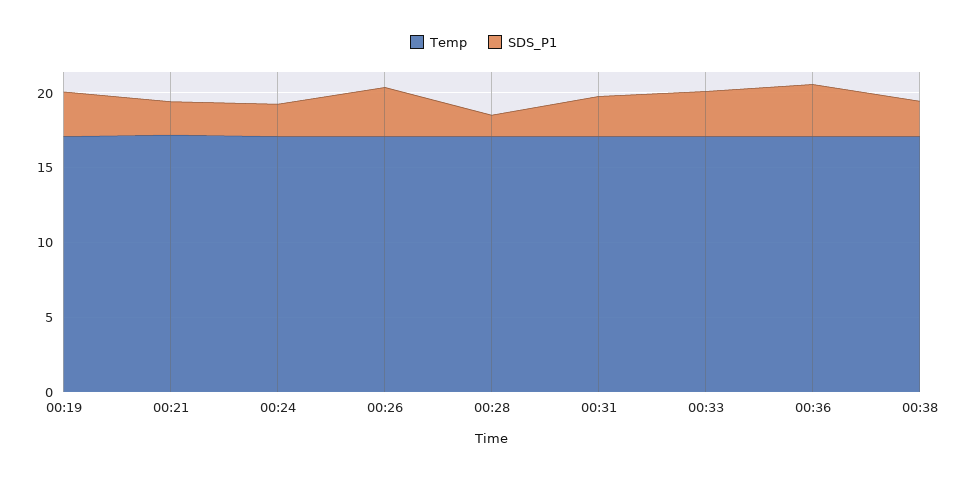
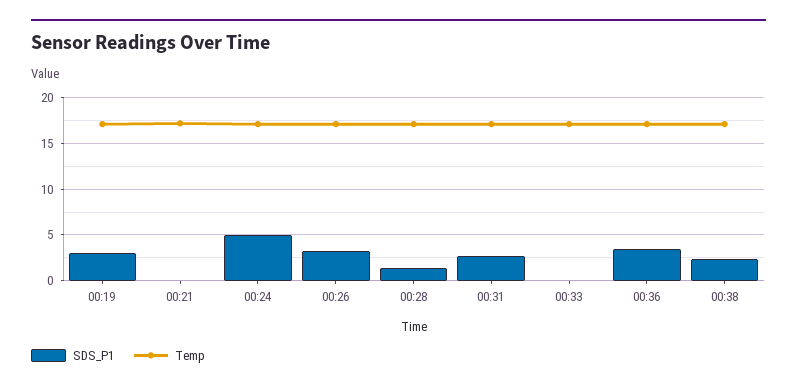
SDS_P1, 00:21: 2 -> 0
SDS_P1, 00:24: 2 -> 5
SDS_P1, 00:33: 3 -> 0

